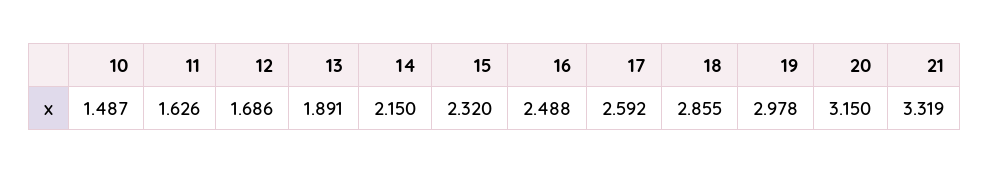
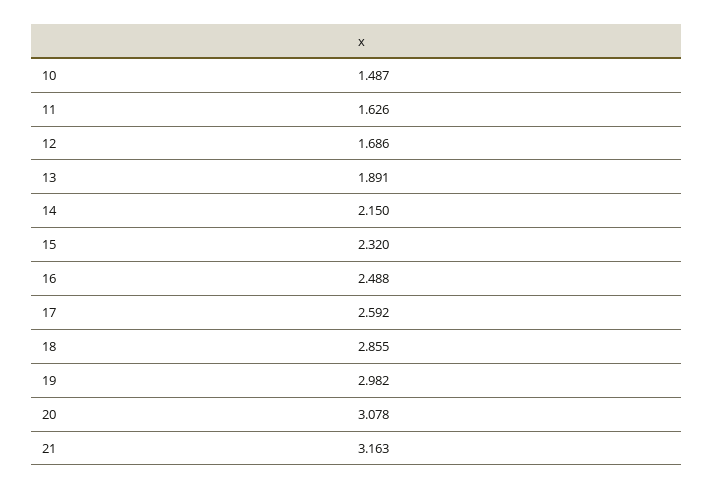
19: 2.978 -> 2.982
20: 3.15 -> 3.078
21: 3.319 -> 3.163

